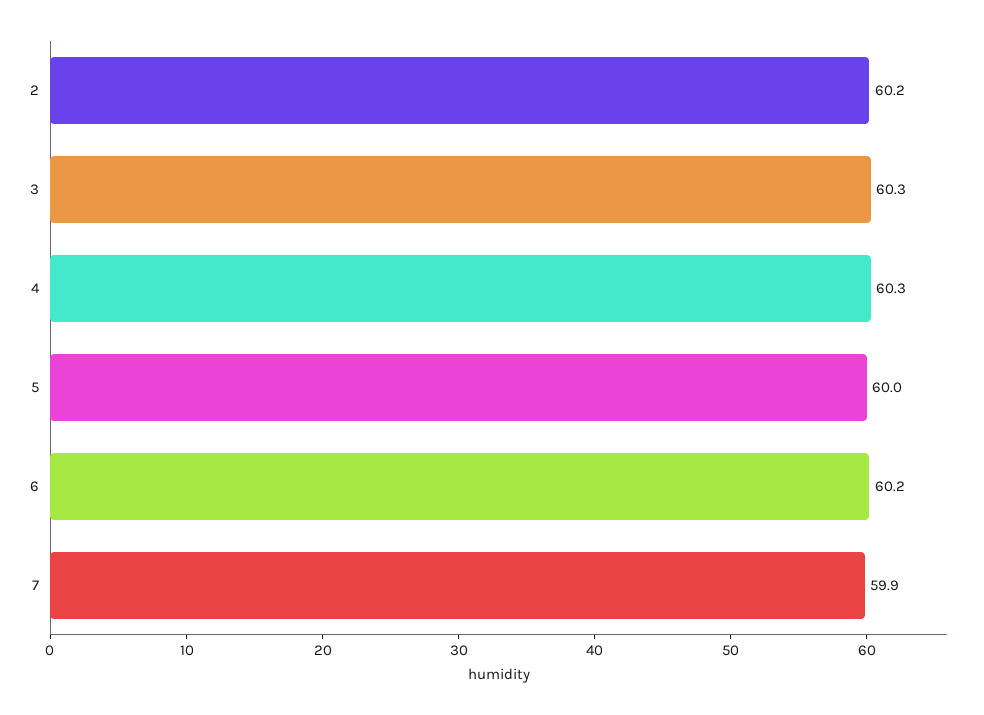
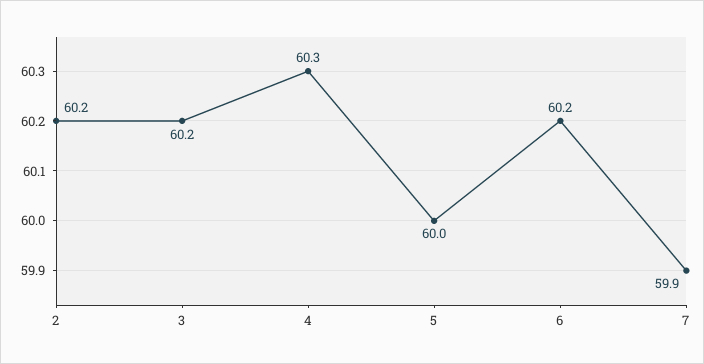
3: 60.3 -> 60.2

